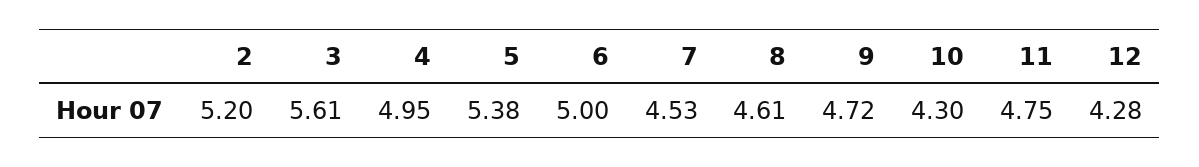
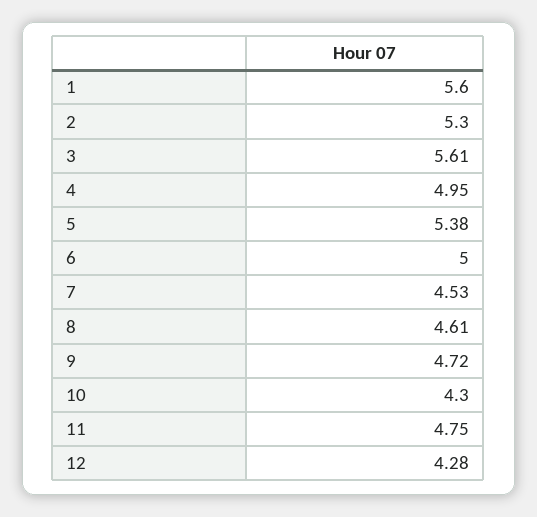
2: 5.2 -> 5.3
1: none -> 5.6

